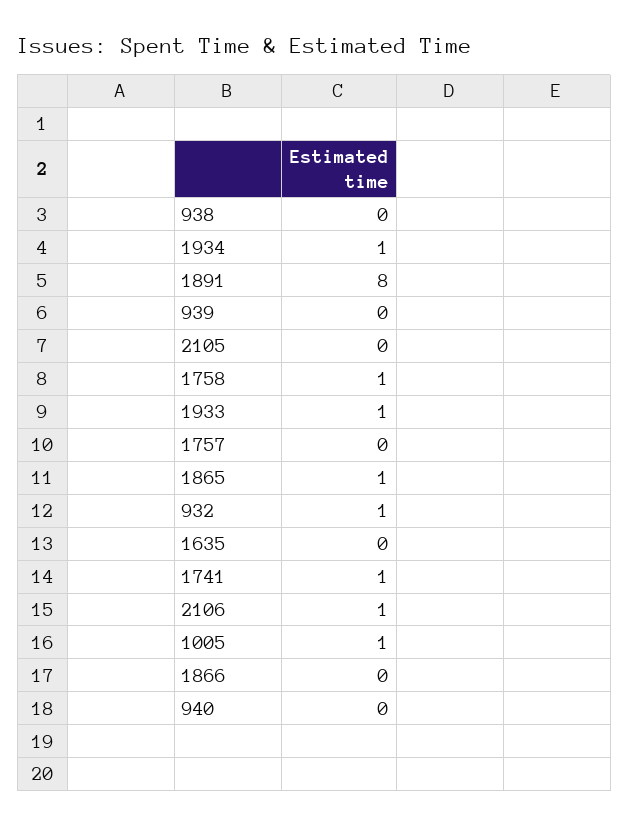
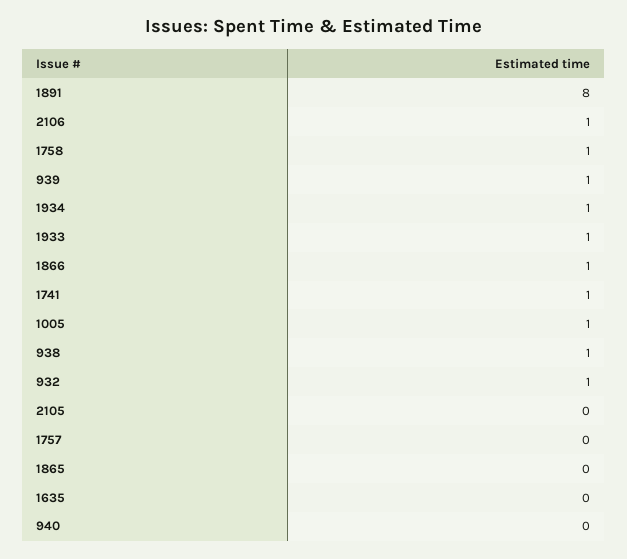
938: 0 -> 1
939: 0 -> 1
1865: 1 -> 0
1866: 0 -> 1

